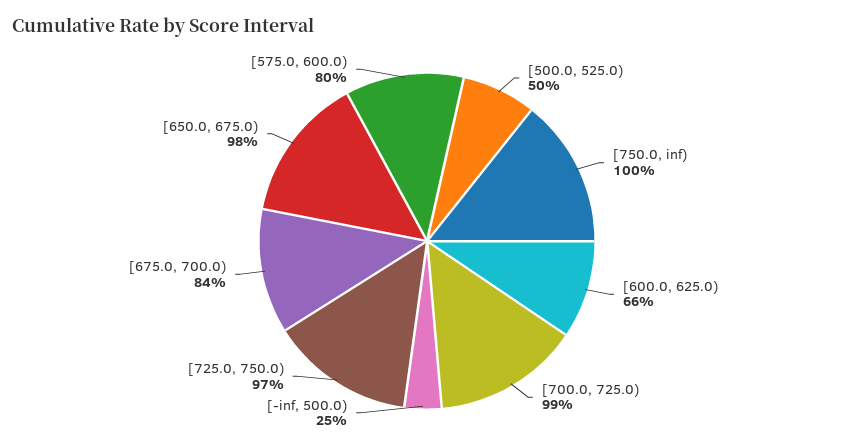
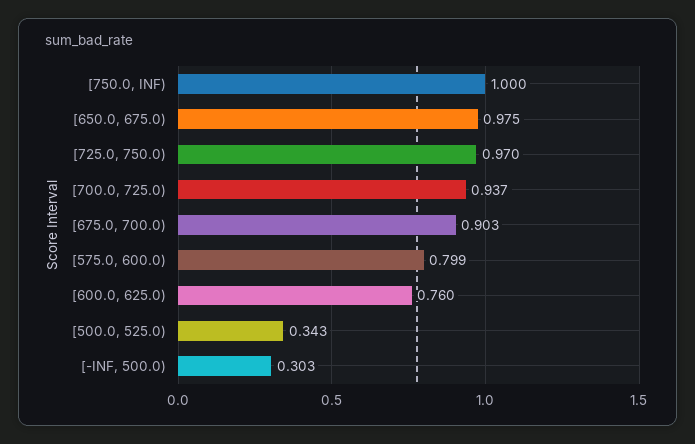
[500.0, 525.0): 0.5 -> 0.343
[600.0, 625.0): 0.66 -> 0.76
[700.0, 725.0): 0.99 -> 0.937
[-inf, 500.0): 0.25 -> 0.303
[675.0, 700.0): 0.84 -> 0.903

